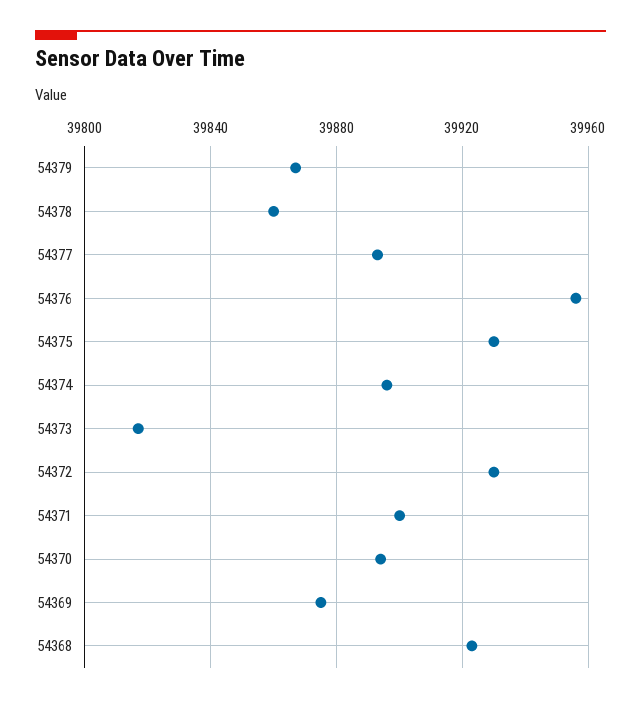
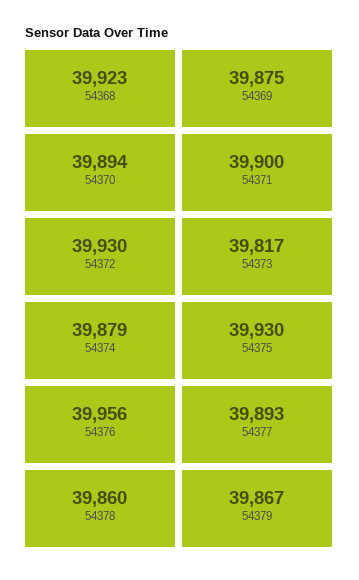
54374: 39895 -> 39879

